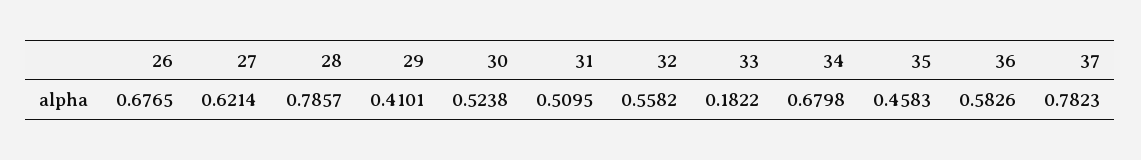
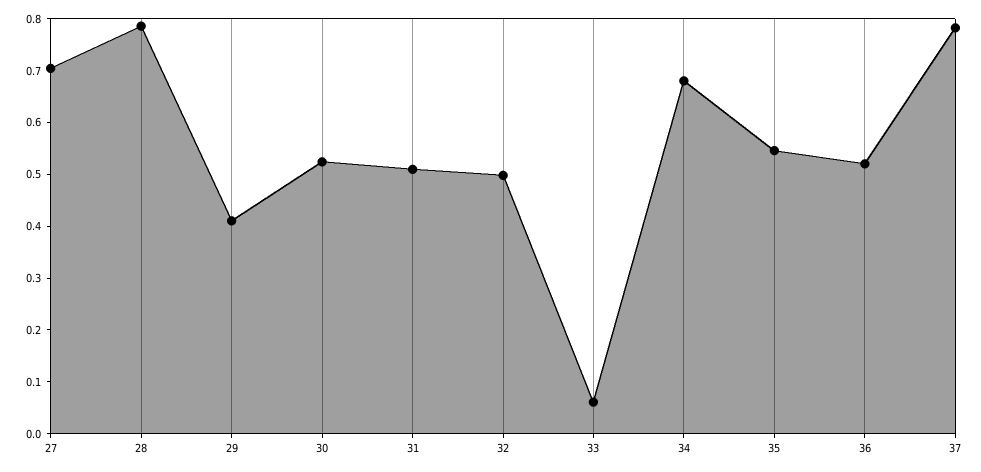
26: 0.6765 -> none
27: 0.6214 -> 0.7
32: 0.5582 -> 0.5
33: 0.1822 -> 0.06
35: 0.4583 -> 0.54
36: 0.5826 -> 0.52

